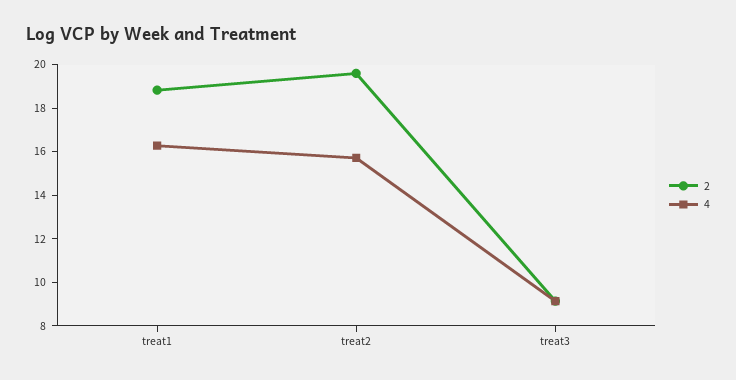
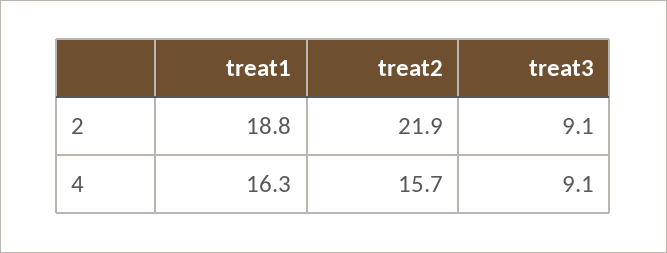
2, treat2: 19.5 -> 21.9

